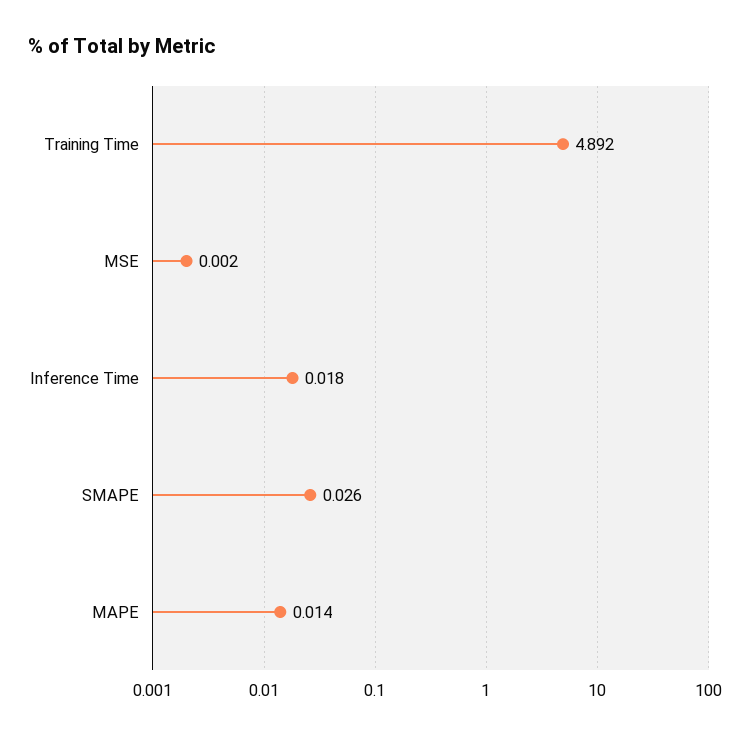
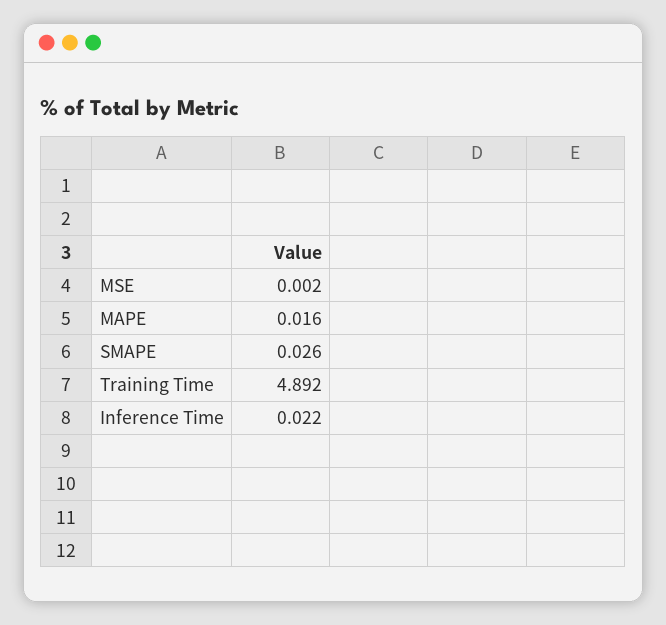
Inference Time: 0.018 -> 0.022
MAPE: 0.014 -> 0.016

